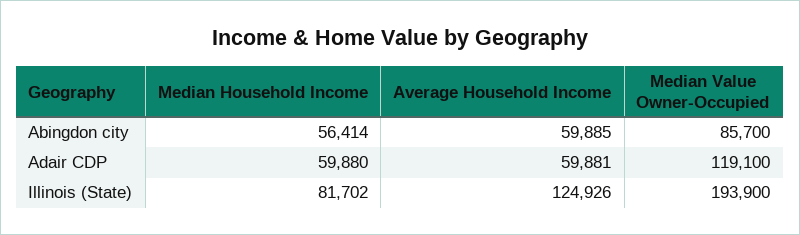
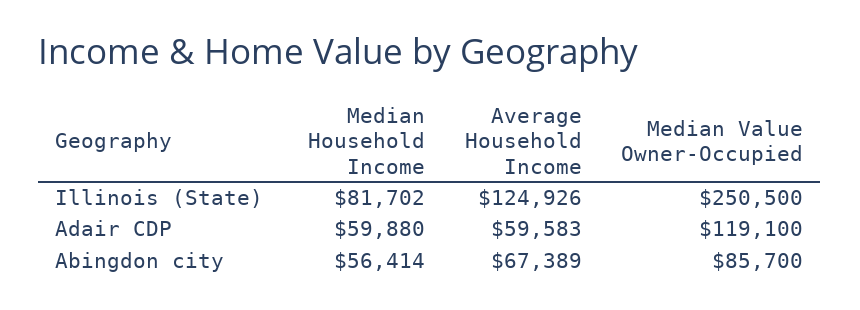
Average Household Income, Abingdon city: 59885 -> 67389
Average Household Income, Adair CDP: 59881 -> 59583
Median Value Owner-Occupied, Illinois (State): 193900 -> 250500

